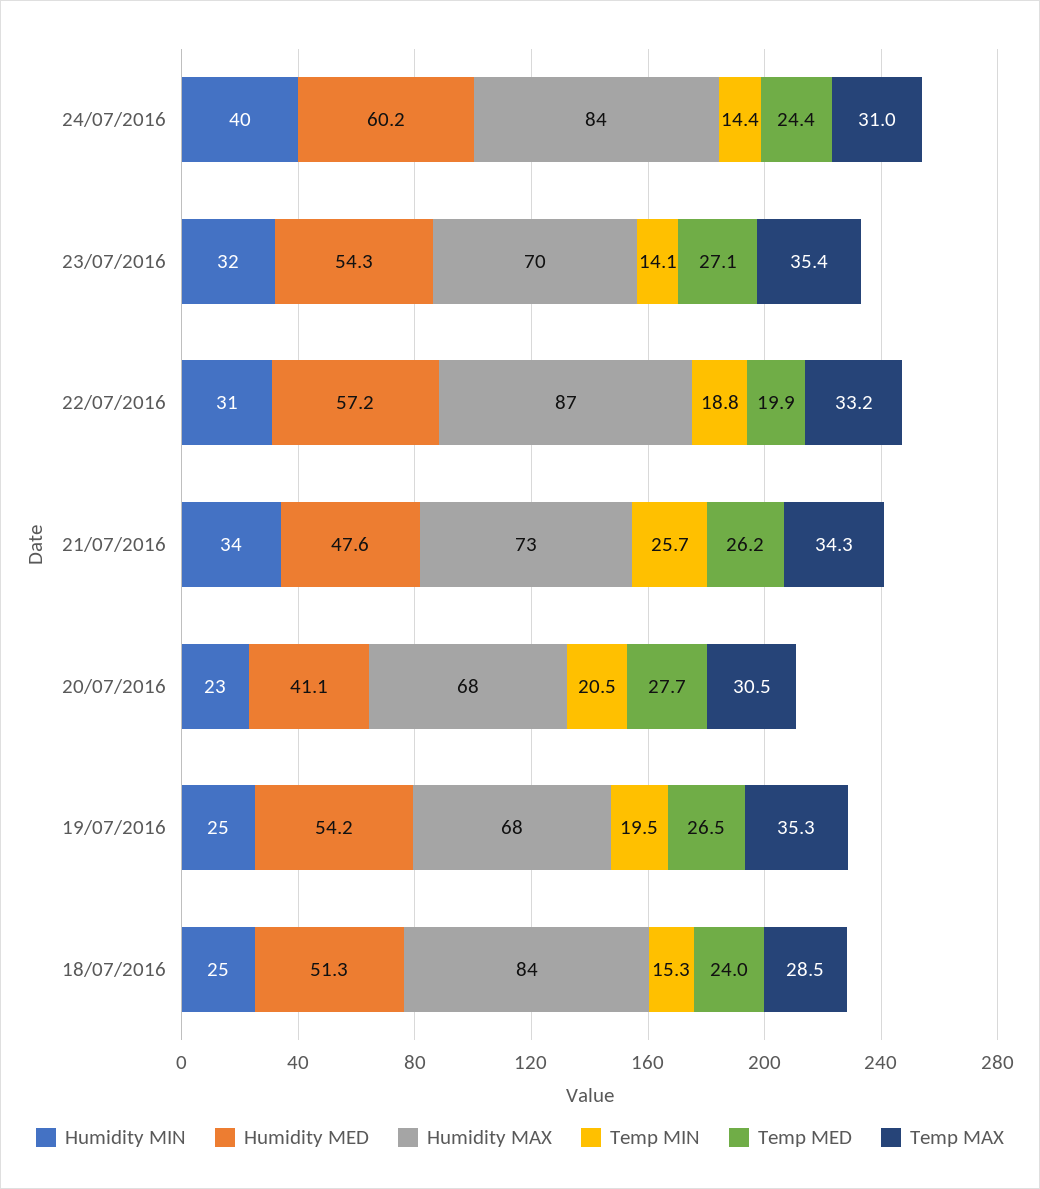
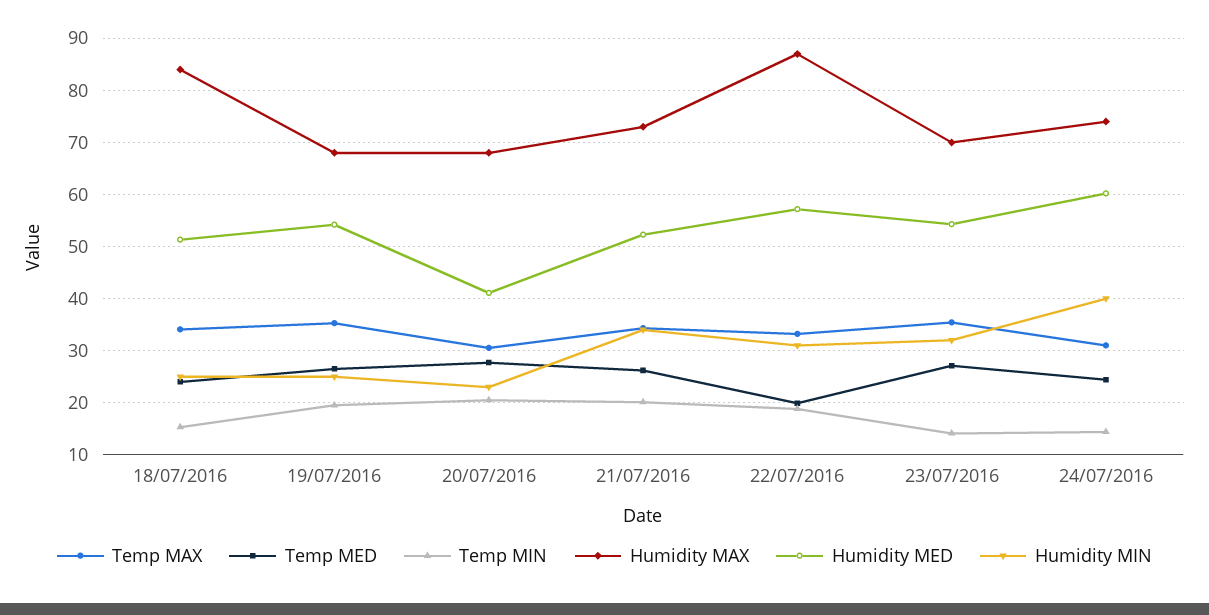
Humidity MAX, 24/07/2016: 84 -> 74
Humidity MED, 21/07/2016: 47.6 -> 52
Temp MIN, 21/07/2016: 25.7 -> 20
Temp MAX, 18/07/2016: 28.5 -> 34

